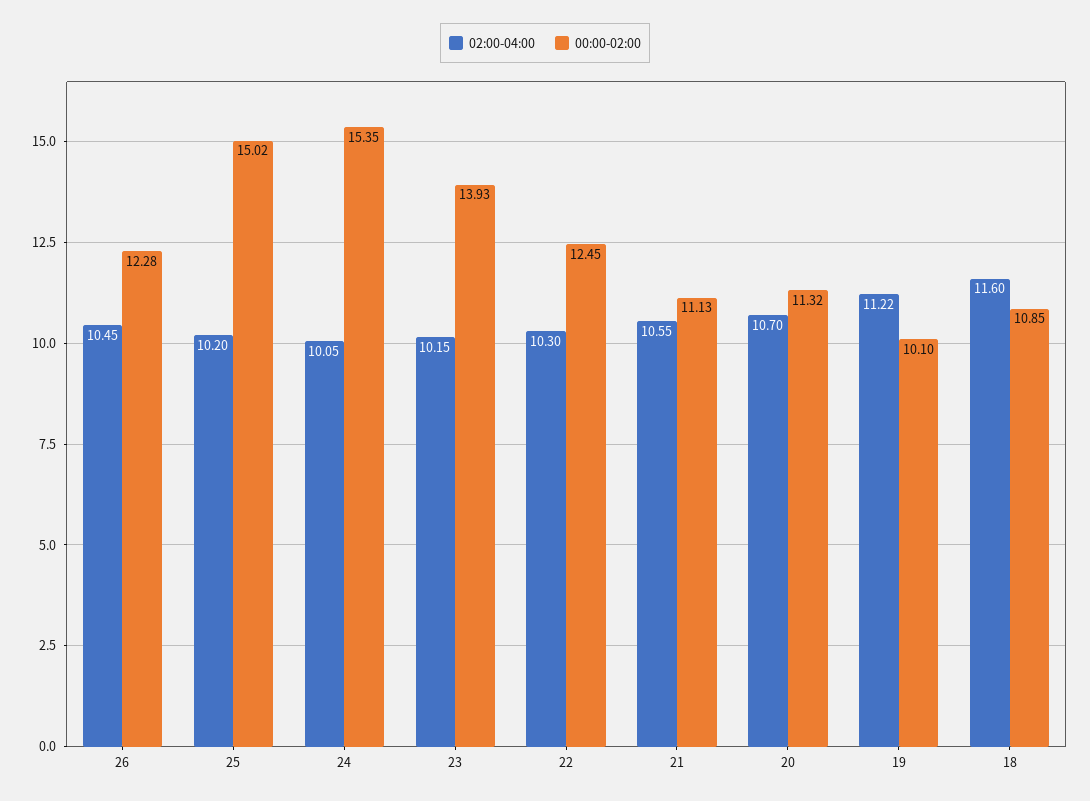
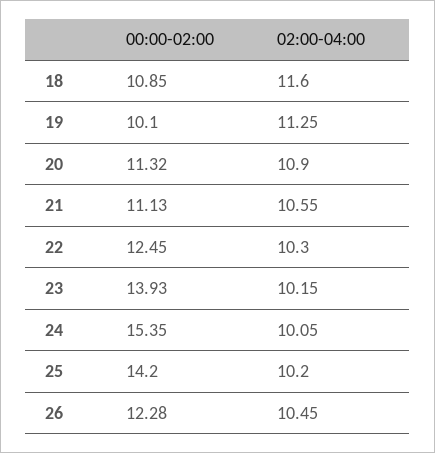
00:00-02:00, 25: 15.02 -> 14.2
02:00-04:00, 20: 10.7 -> 10.9
02:00-04:00, 19: 11.22 -> 11.25

